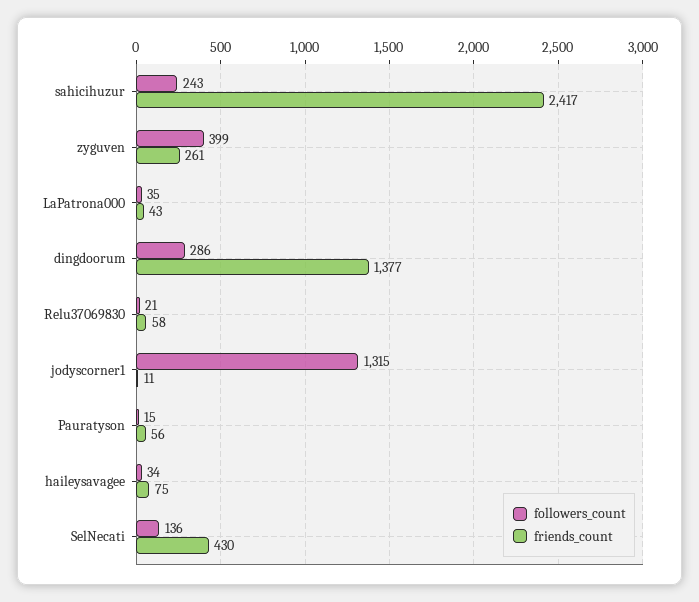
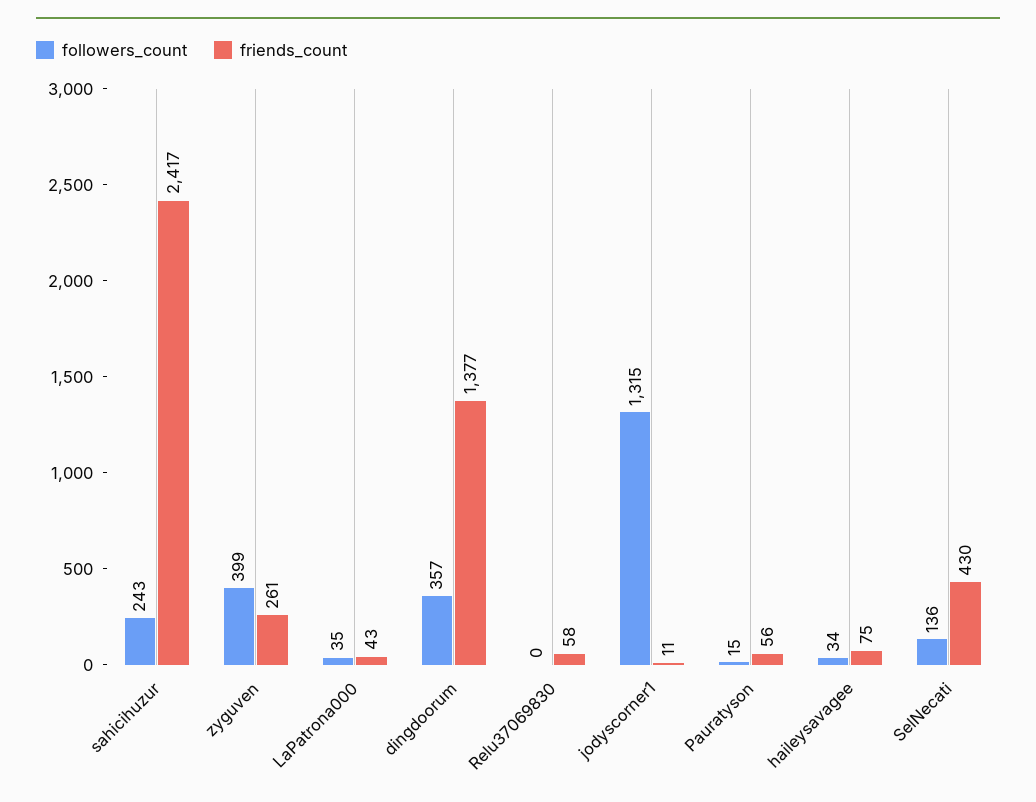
followers_count, dingdoorum: 286 -> 357
followers_count, Relu37069830: 21 -> 0

